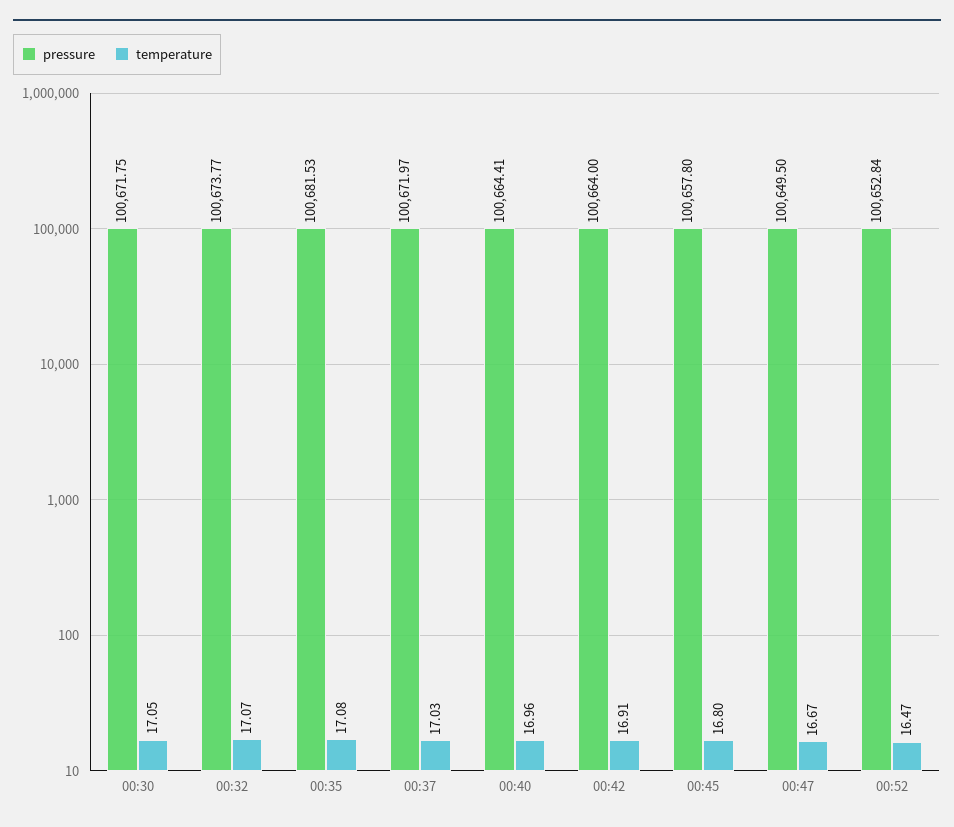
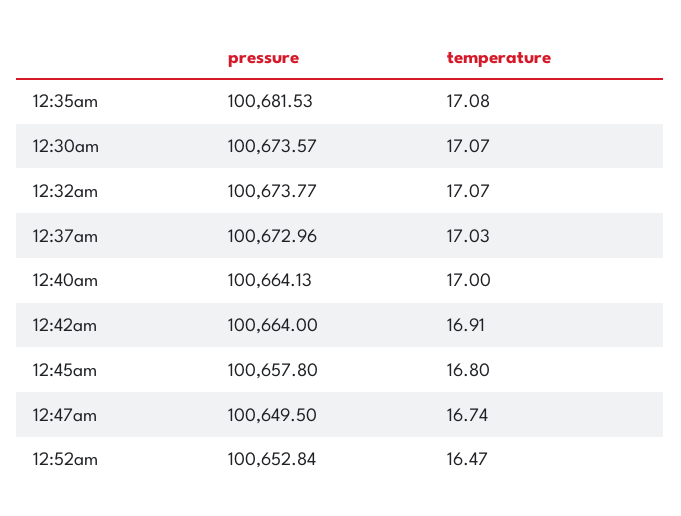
pressure, 00:30: 100671.75 -> 100673.57
temperature, 00:30: 17.05 -> 17.07
pressure, 00:37: 100671.97 -> 100672.96
pressure, 00:40: 100664.41 -> 100664.13
temperature, 00:40: 16.96 -> 17
temperature, 00:47: 16.67 -> 16.74

